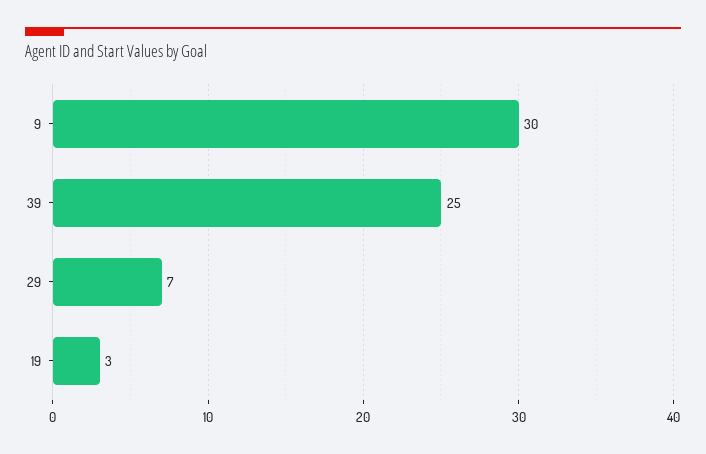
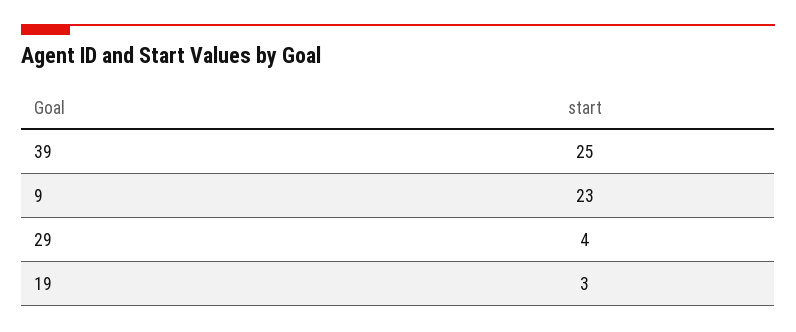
9: 30 -> 23
29: 7 -> 4

